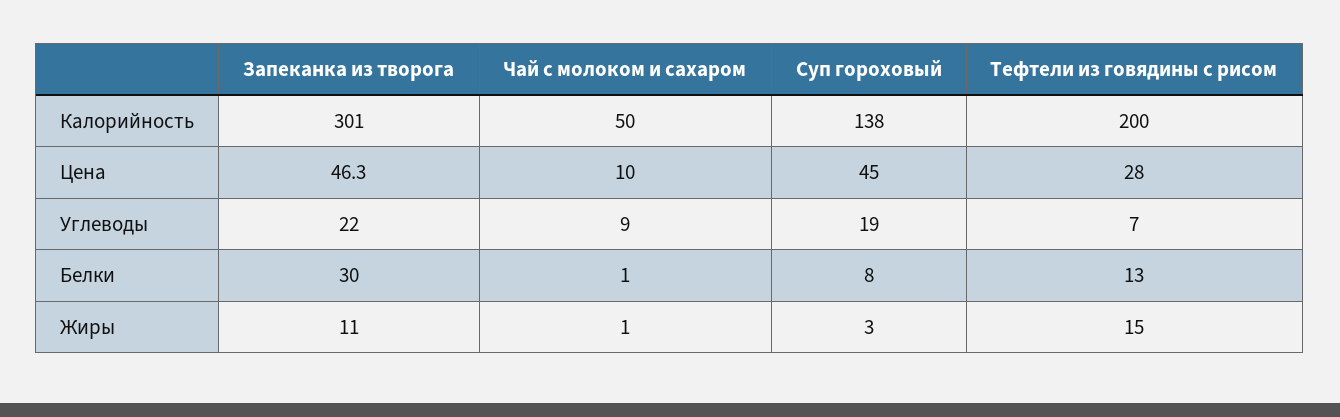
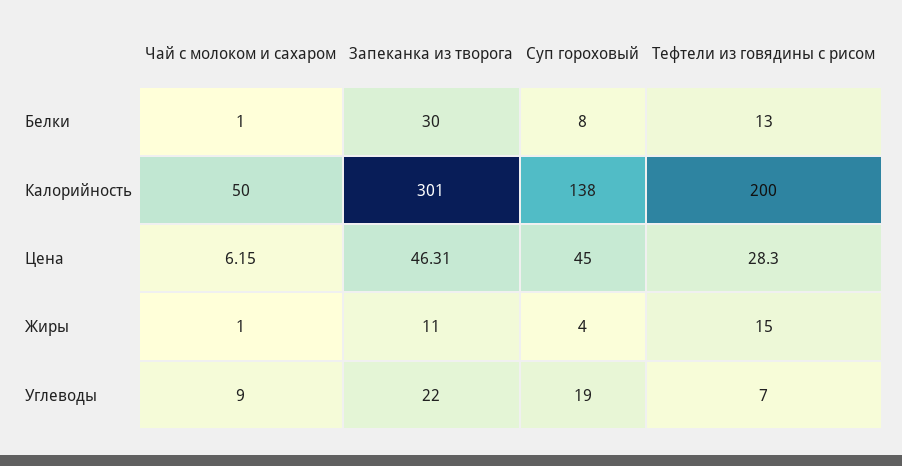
Чай с молоком и сахаром, Цена: 10 -> 6.15
Суп гороховый, Жиры: 3 -> 4

